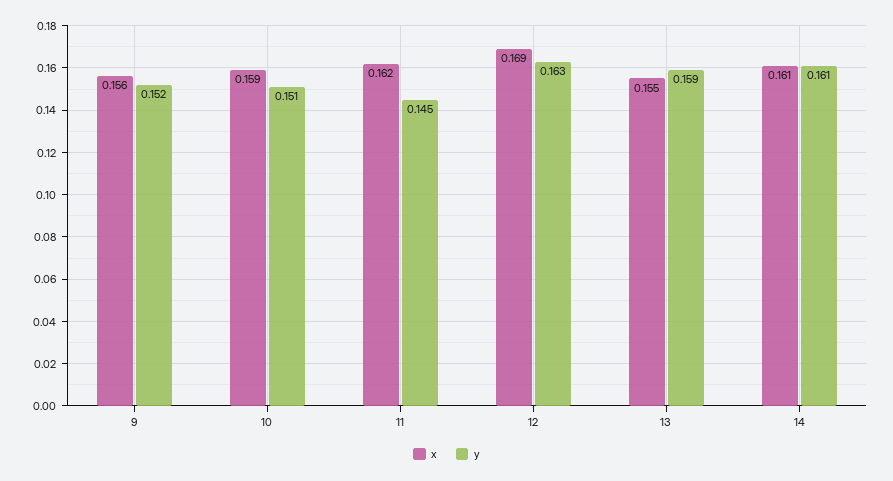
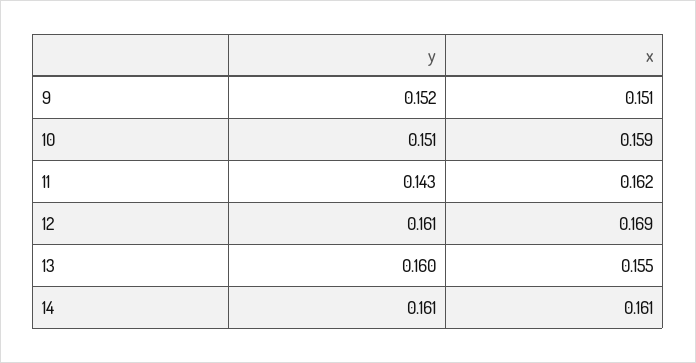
x, 9: 0.156 -> 0.151
y, 11: 0.145 -> 0.143
y, 12: 0.163 -> 0.161
y, 13: 0.159 -> 0.16

